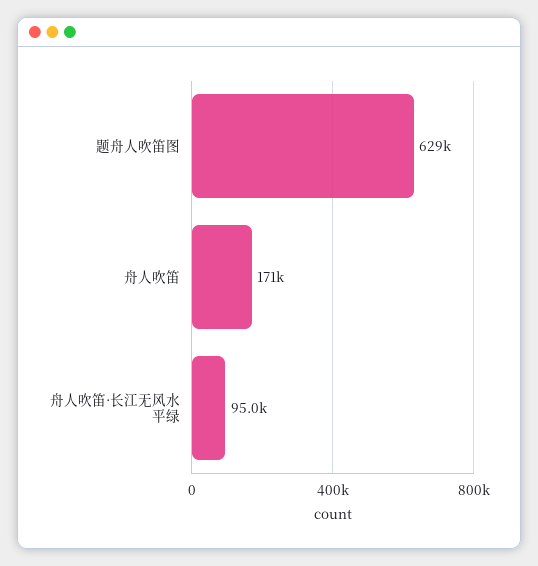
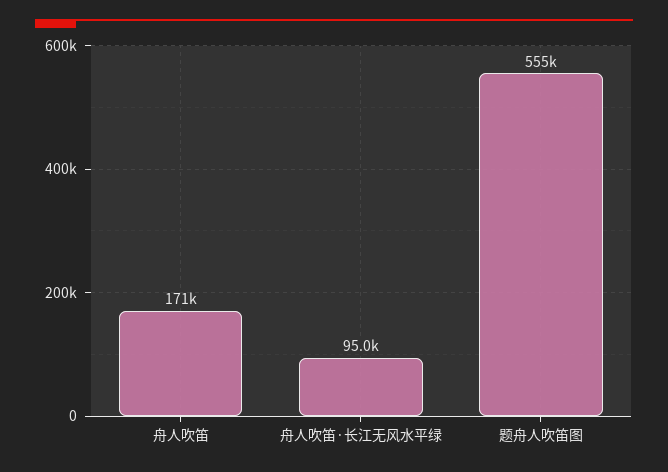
题舟人吹笛图: 629000 -> 555000

